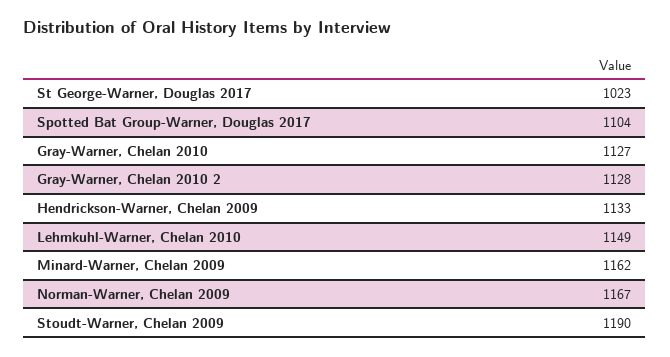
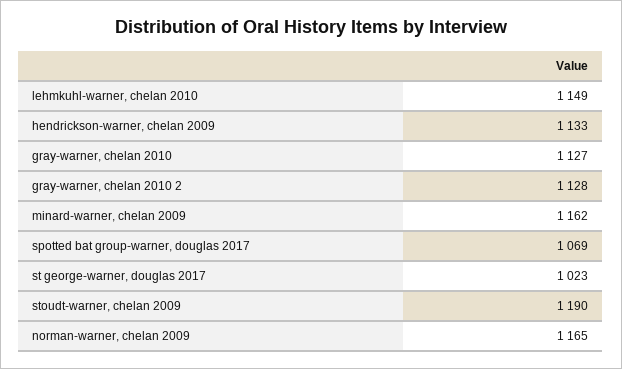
Spotted Bat Group-Warner, Douglas 2017: 1104 -> 1069
Norman-Warner, Chelan 2009: 1167 -> 1165

